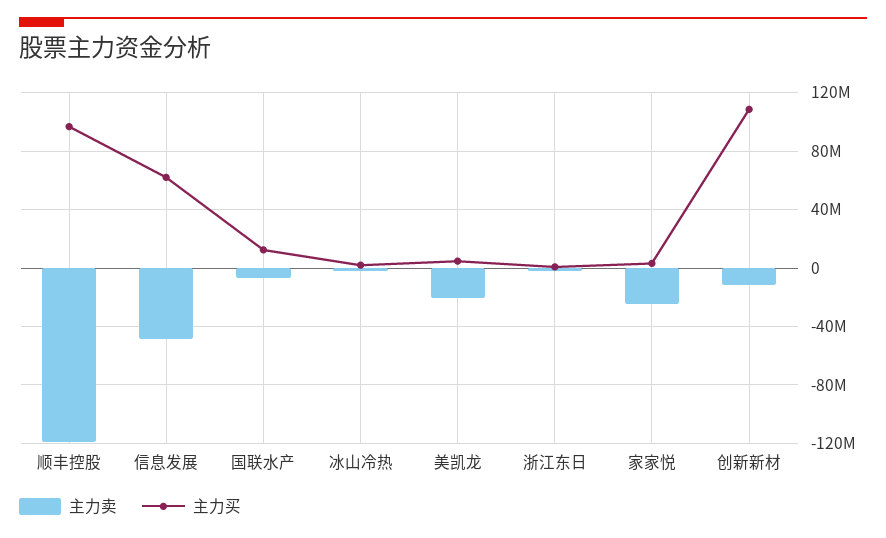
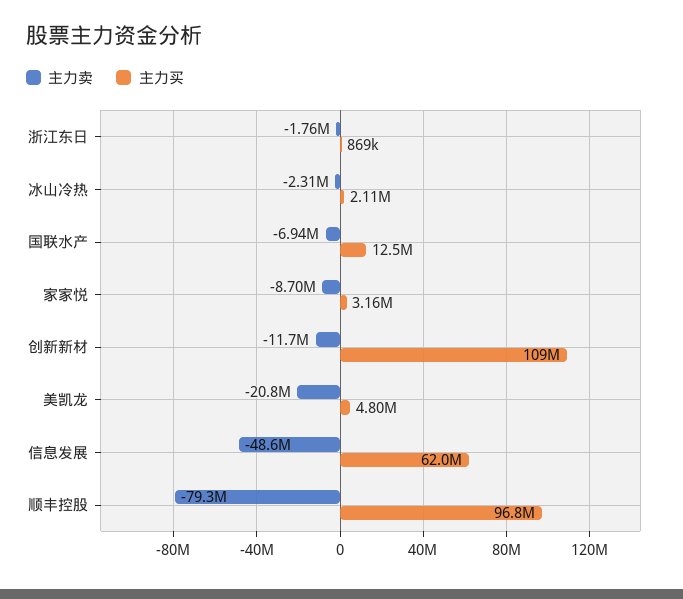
主力卖, 顺丰控股: -120000000 -> -79300000
主力卖, 家家悦: -25000000 -> -8700000

